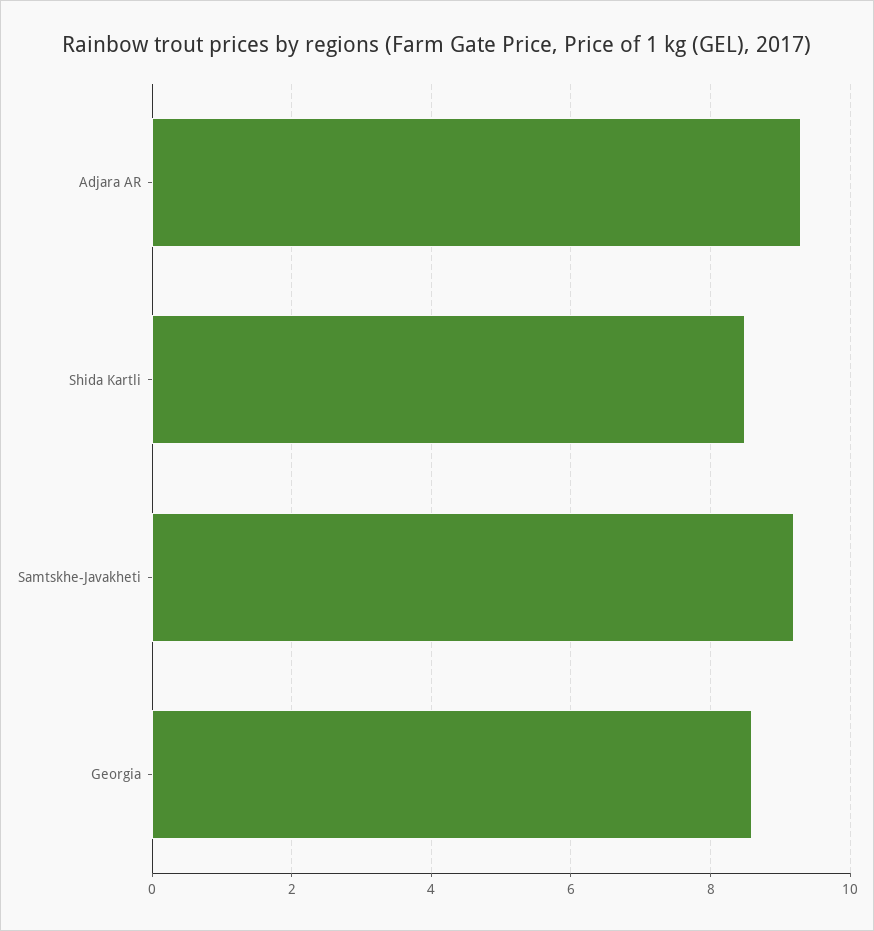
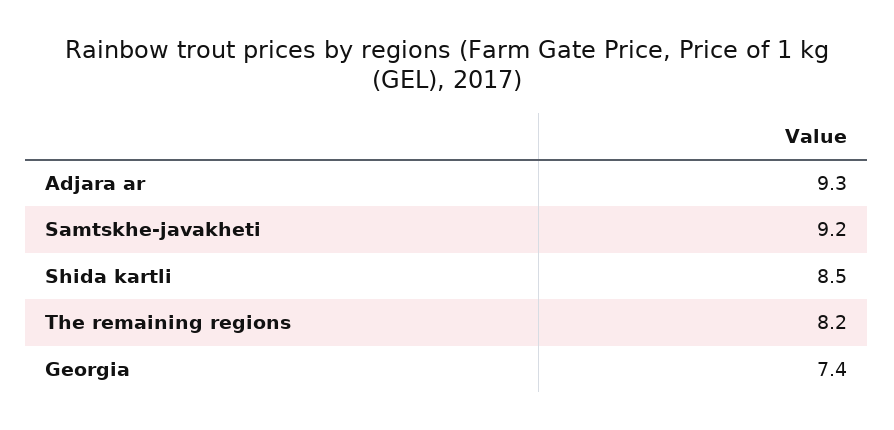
Georgia: 8.5 -> 7.4
The remaining regions: none -> 8.2

